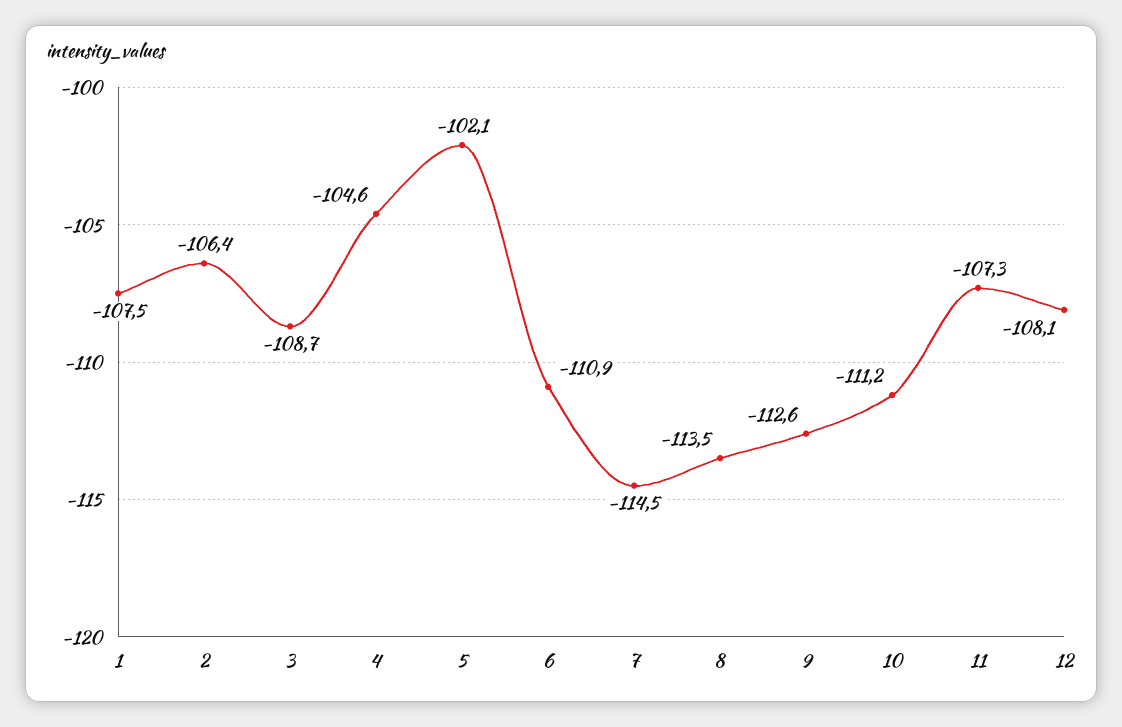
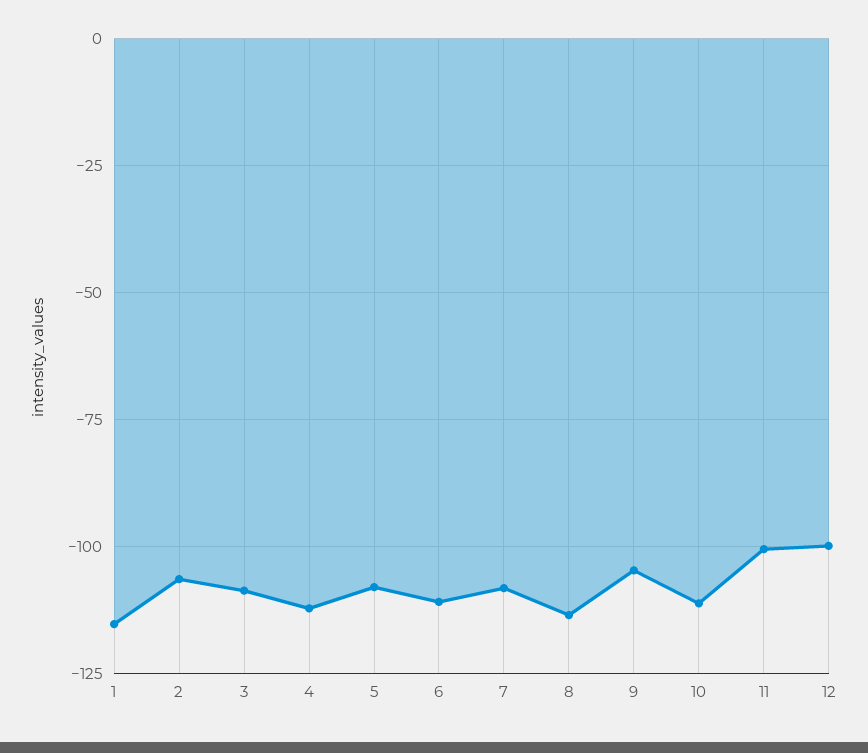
1: -107.5 -> -115
4: -104.6 -> -112.5
5: -102.1 -> -107.5
7: -114.5 -> -107.5
9: -112.6 -> -105
11: -107.3 -> -100
12: -108.1 -> -100

